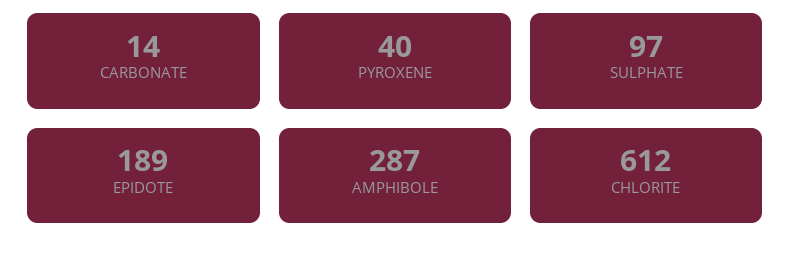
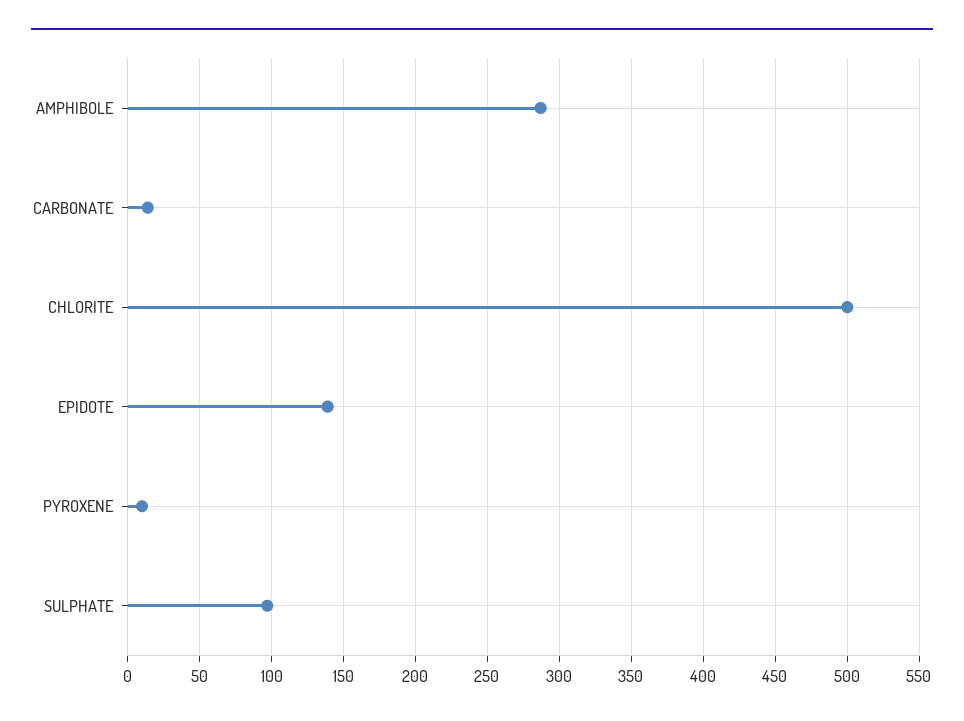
PYROXENE: 40 -> 10
EPIDOTE: 189 -> 140
CHLORITE: 612 -> 500

